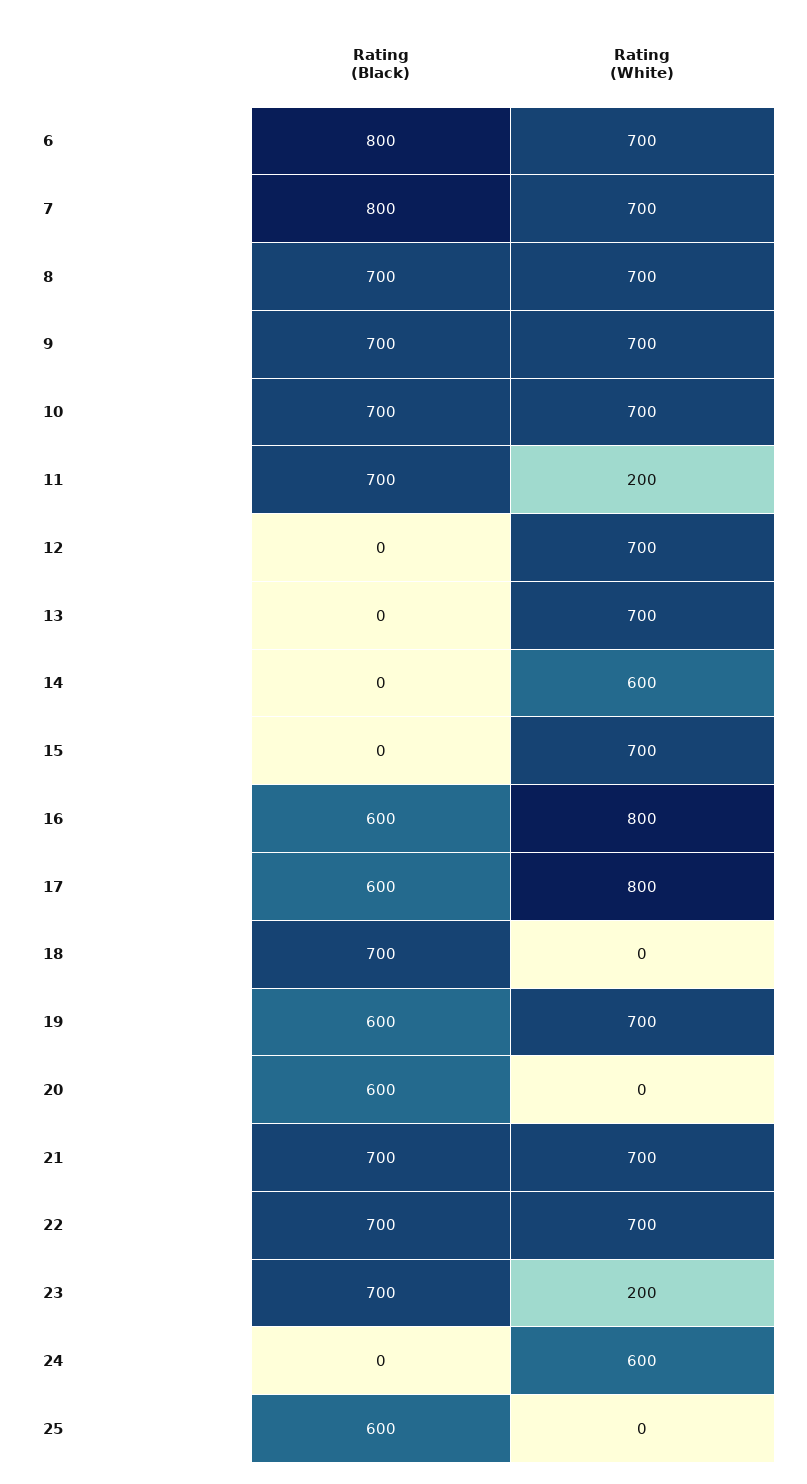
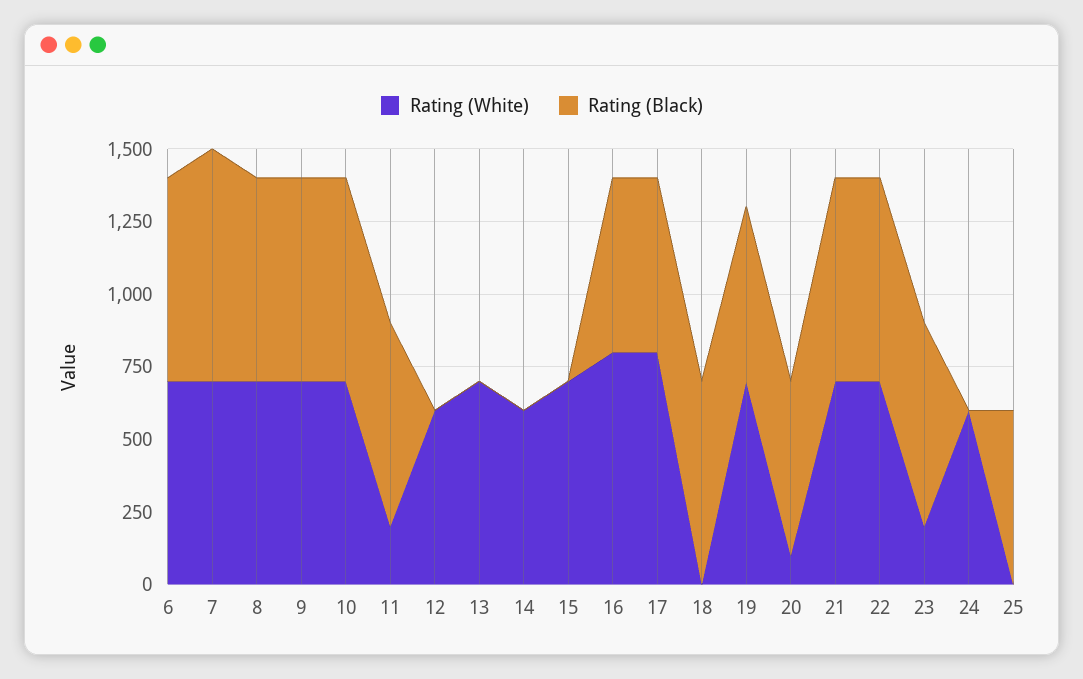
Rating (Black), 6: 800 -> 700
Rating (White), 12: 700 -> 600
Rating (White), 20: 0 -> 100

